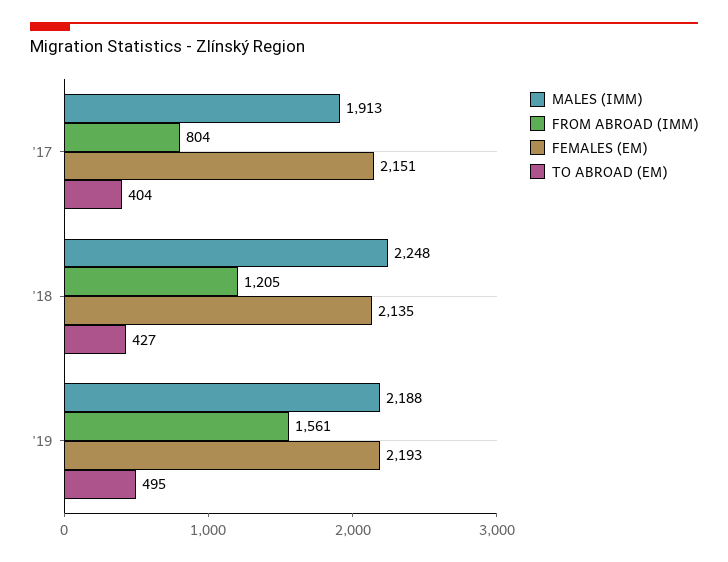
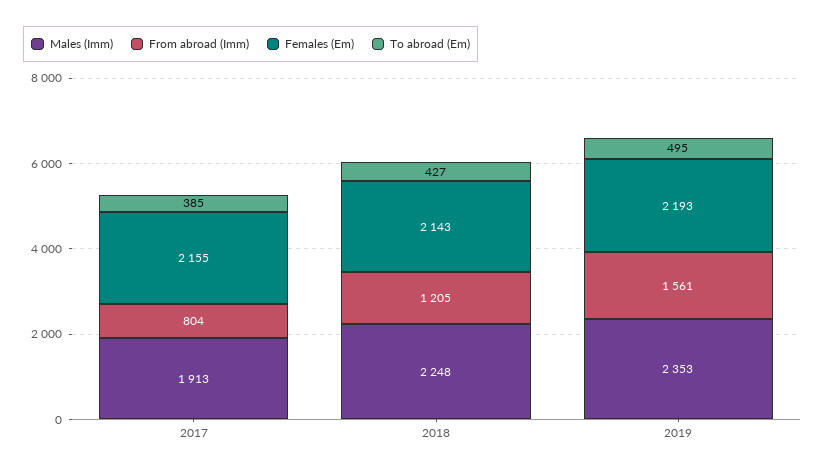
FEMALES (EM), '17: 2151 -> 2155
TO ABROAD (EM), '17: 404 -> 385
FEMALES (EM), '18: 2135 -> 2143
MALES (IMM), '19: 2188 -> 2353

